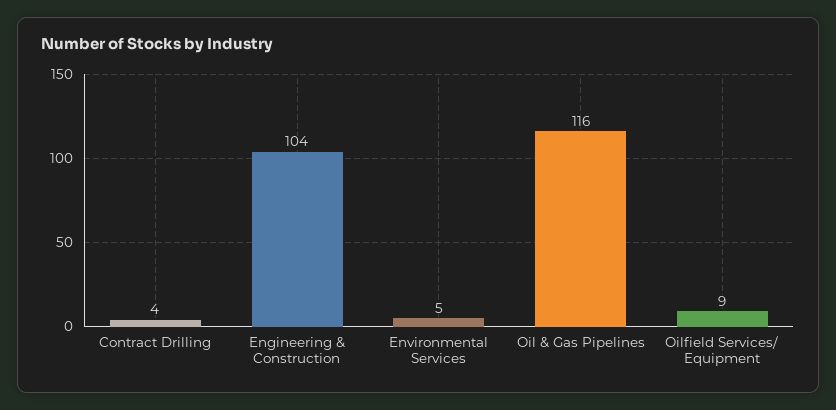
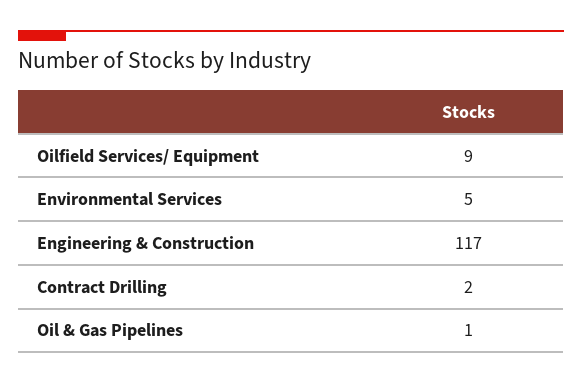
Contract Drilling: 4 -> 2
Engineering & Construction: 104 -> 117
Oil & Gas Pipelines: 116 -> 1

